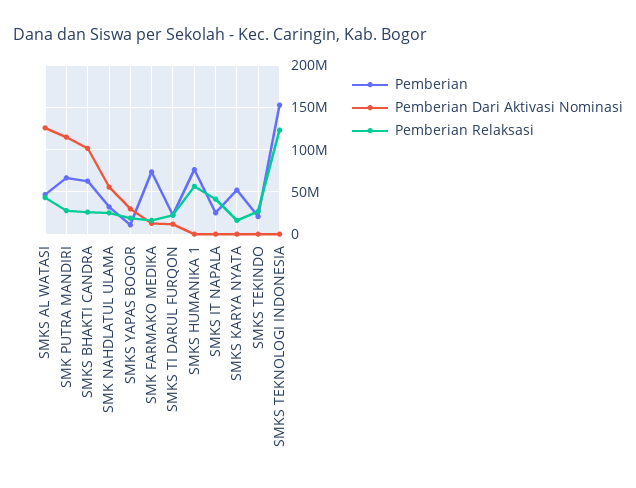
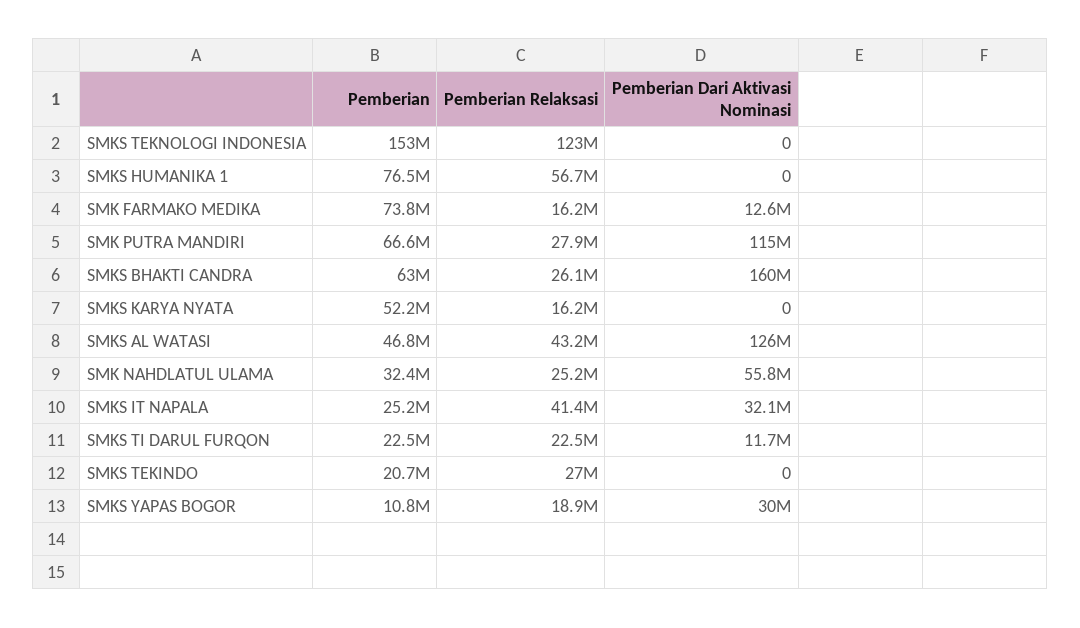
Pemberian Dari Aktivasi Nominasi, SMKS BHAKTI CANDRA: 100000000 -> 160000000
Pemberian Dari Aktivasi Nominasi, SMKS IT NAPALA: 0 -> 32100000

